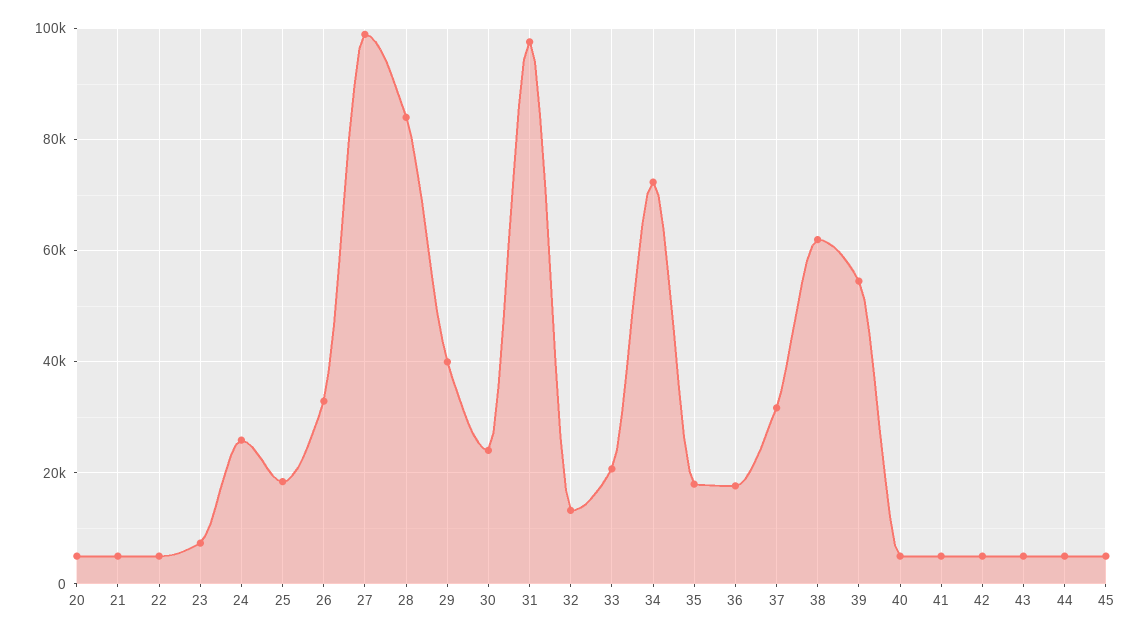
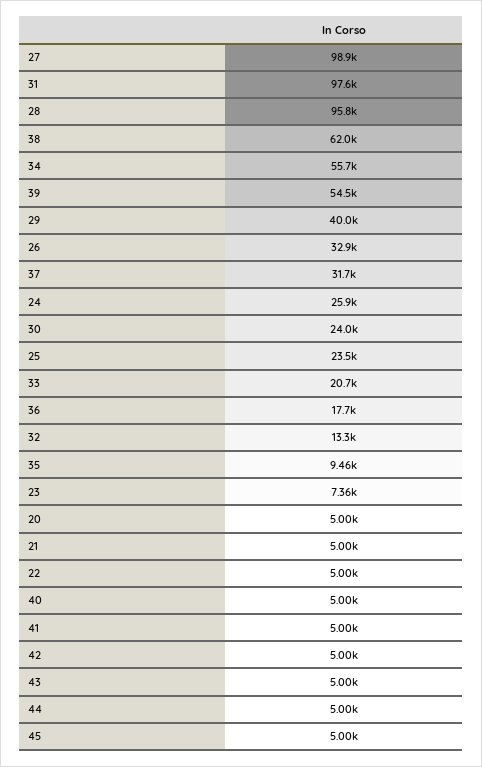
25: 18000 -> 23500
28: 84000 -> 95800
34: 72000 -> 55700
35: 18000 -> 9460

